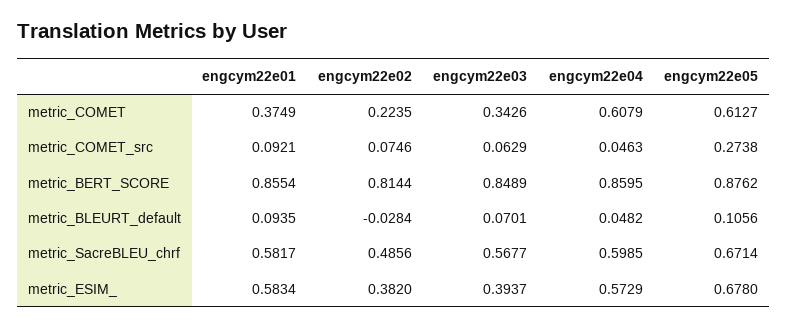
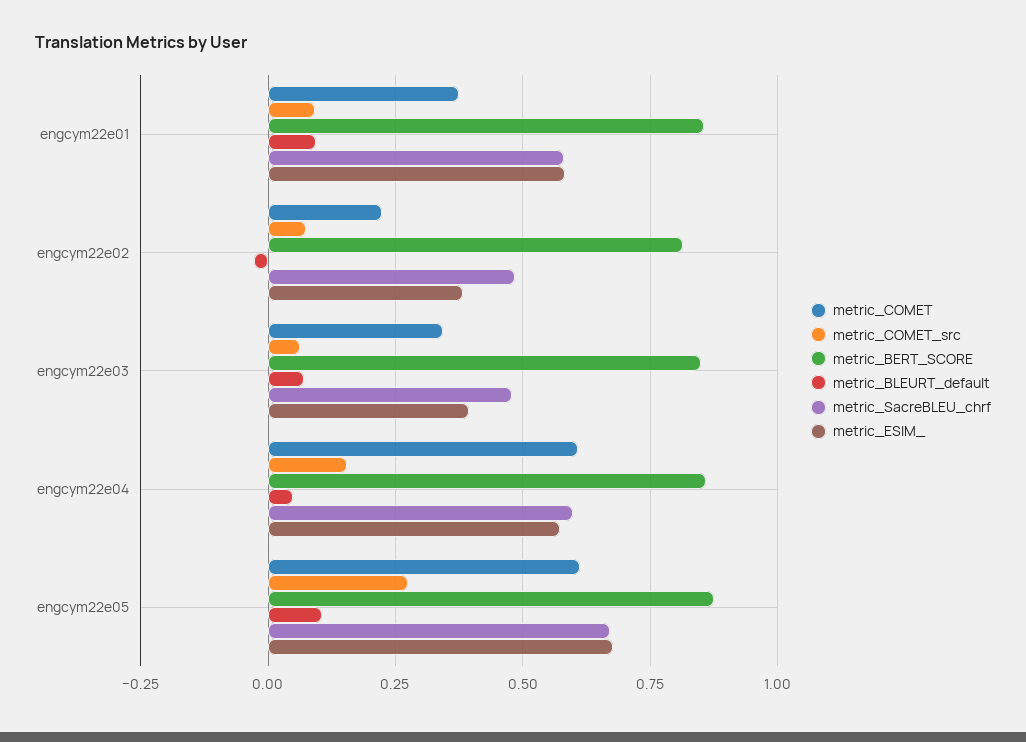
metric_COMET_src, engcym22e04: 0.0463 -> 0.15
metric_SacreBLEU_chrf, engcym22e03: 0.5677 -> 0.475

